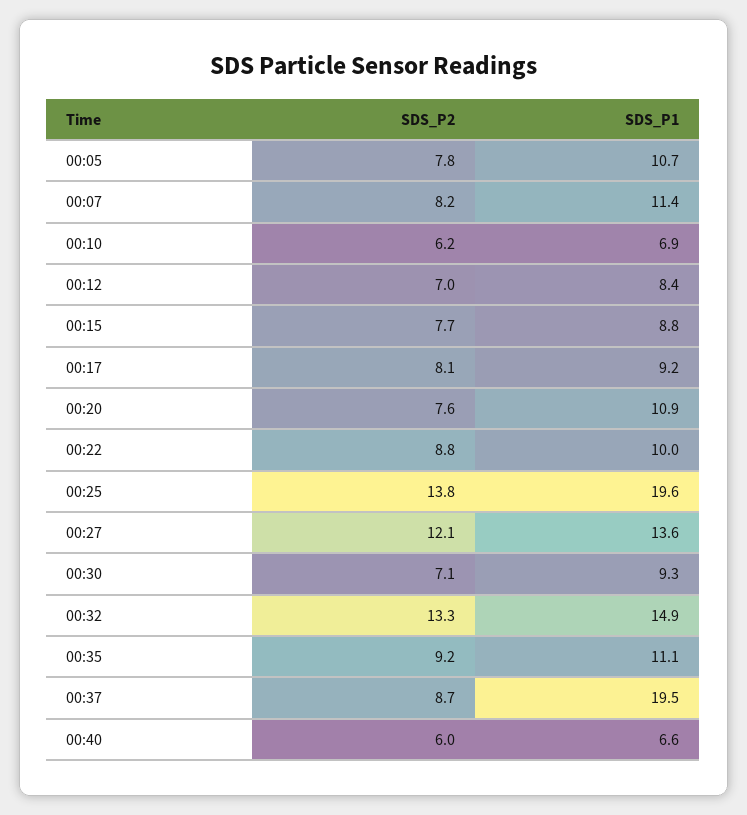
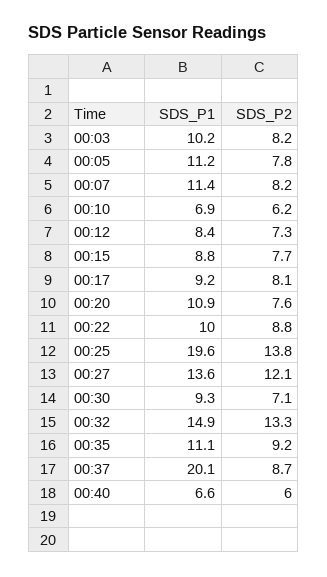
SDS_P1, 00:05: 10.7 -> 11.2
SDS_P2, 00:12: 7 -> 7.3
SDS_P1, 00:37: 19.5 -> 20.1
SDS_P1, 00:03: none -> 10.2
SDS_P2, 00:03: none -> 8.2

